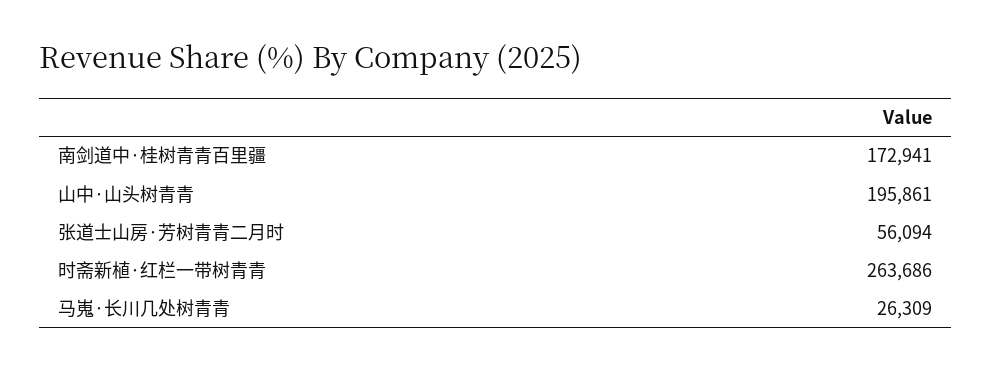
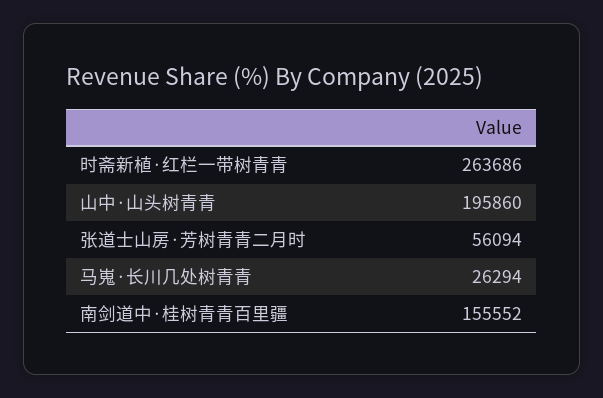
南剑道中·桂树青青百里疆: 172941 -> 155552
山中·山头树青青: 195861 -> 195860
马嵬·长川几处树青青: 26309 -> 26294

